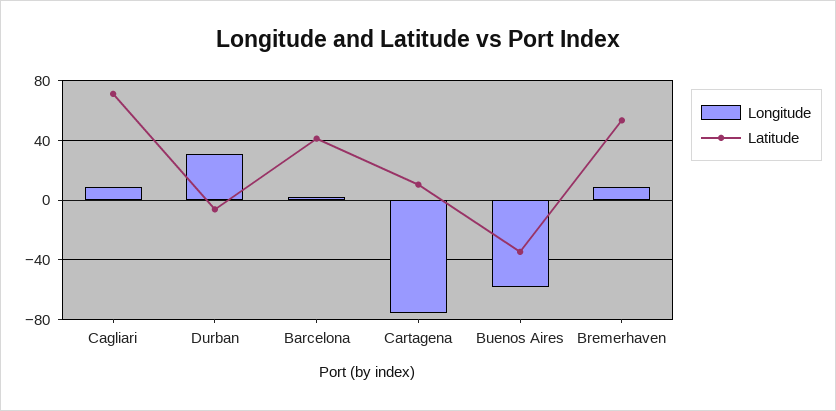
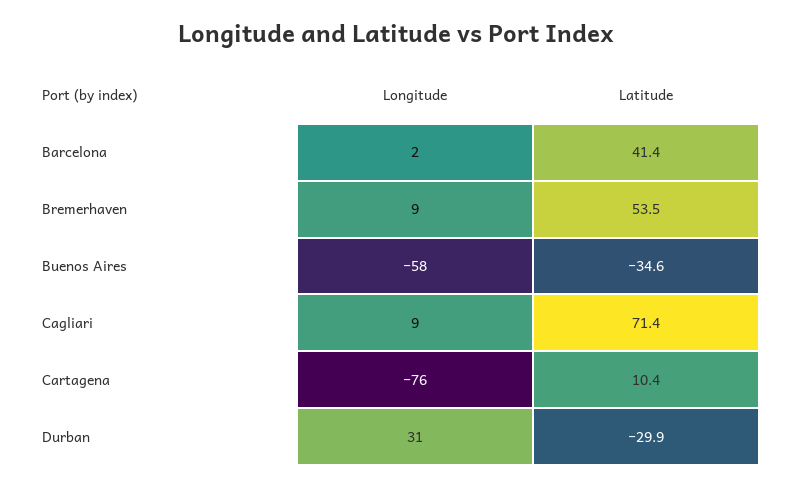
Latitude, Durban: -5 -> -29.9

